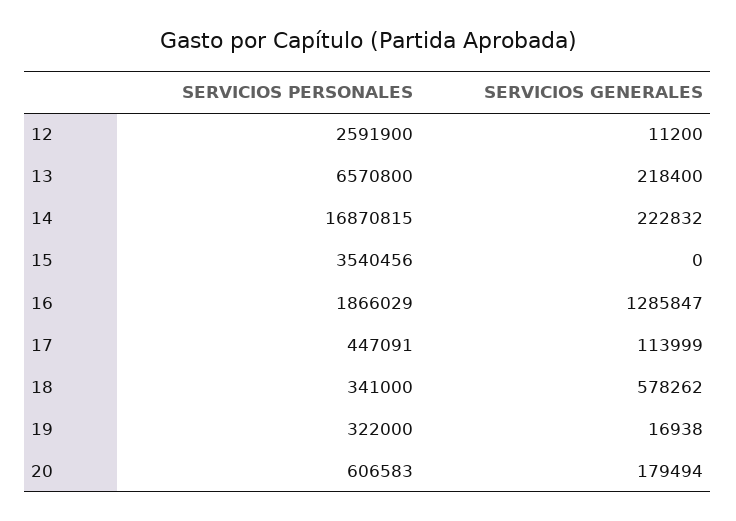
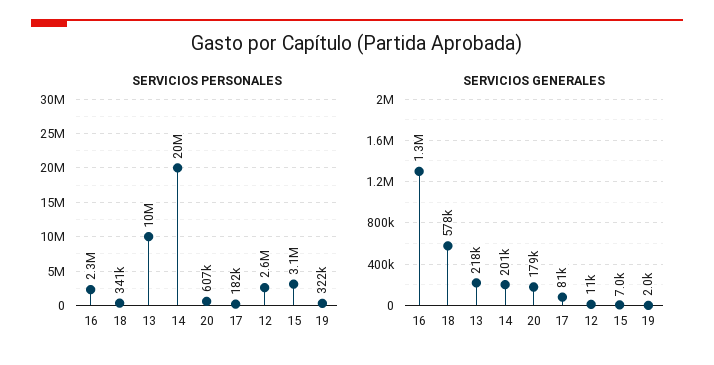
SERVICIOS PERSONALES, 13: 6570800 -> 10000000
SERVICIOS PERSONALES, 14: 16870815 -> 20000000
SERVICIOS GENERALES, 14: 222832 -> 201000
SERVICIOS PERSONALES, 15: 3540456 -> 3100000
SERVICIOS GENERALES, 15: 0 -> 7000
SERVICIOS PERSONALES, 16: 1866029 -> 2300000
SERVICIOS PERSONALES, 17: 447091 -> 182000
SERVICIOS GENERALES, 17: 113999 -> 81000
SERVICIOS GENERALES, 19: 16938 -> 2000

